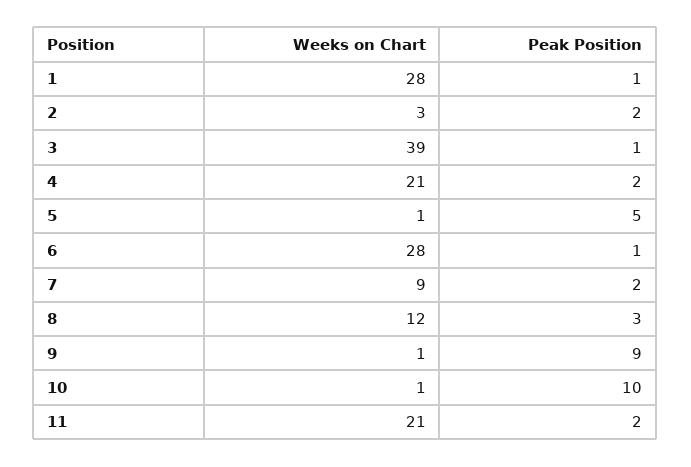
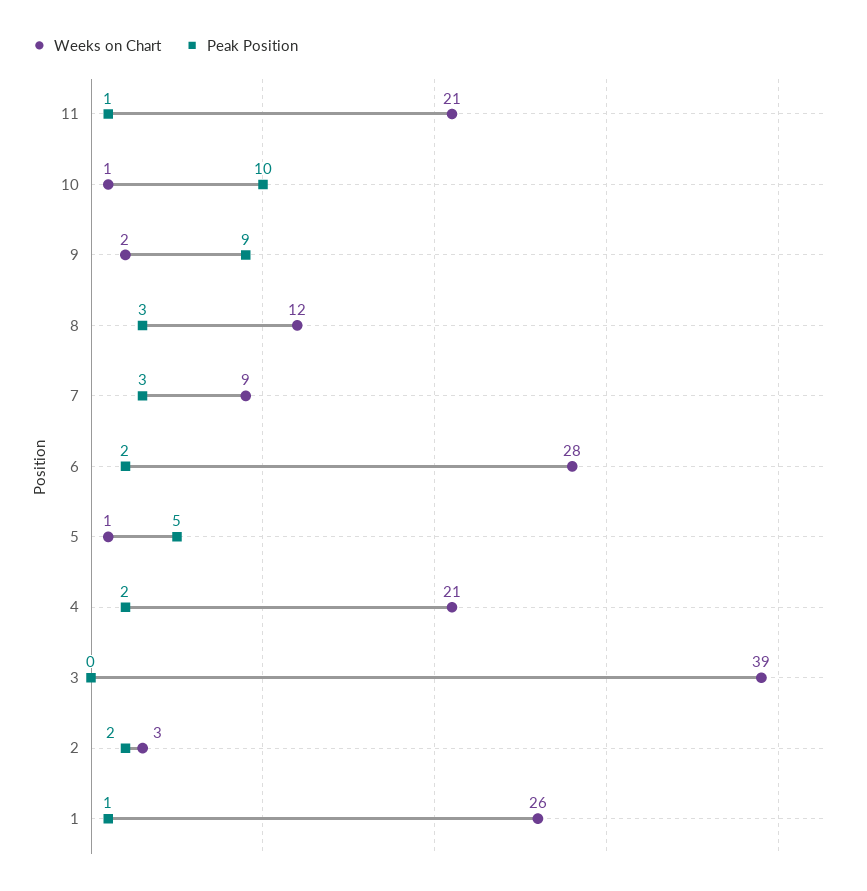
Weeks on Chart, 1: 28 -> 26
Peak Position, 3: 1 -> 0
Peak Position, 6: 1 -> 2
Peak Position, 7: 2 -> 3
Weeks on Chart, 9: 1 -> 2
Peak Position, 11: 2 -> 1

